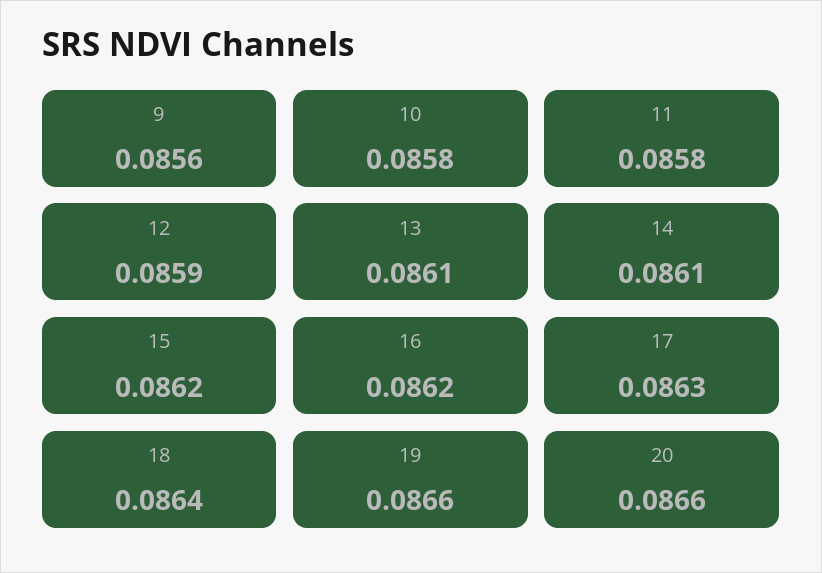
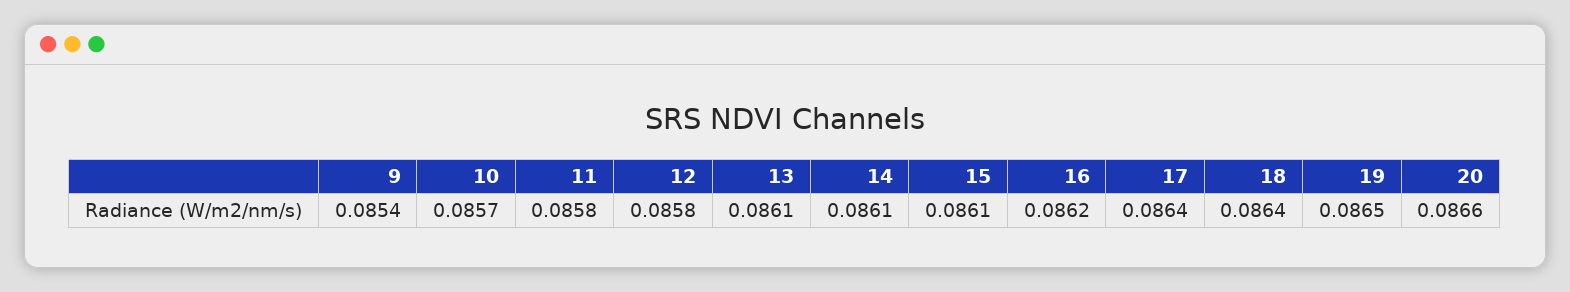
9: 0.0856 -> 0.0854
10: 0.0858 -> 0.0857
12: 0.0859 -> 0.0858
15: 0.0862 -> 0.0861
17: 0.0863 -> 0.0864
19: 0.0866 -> 0.0865

